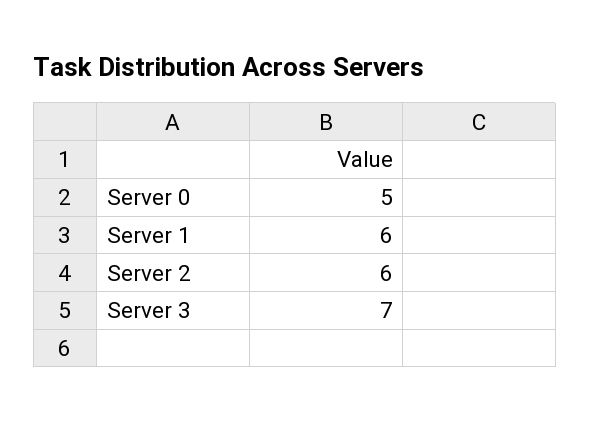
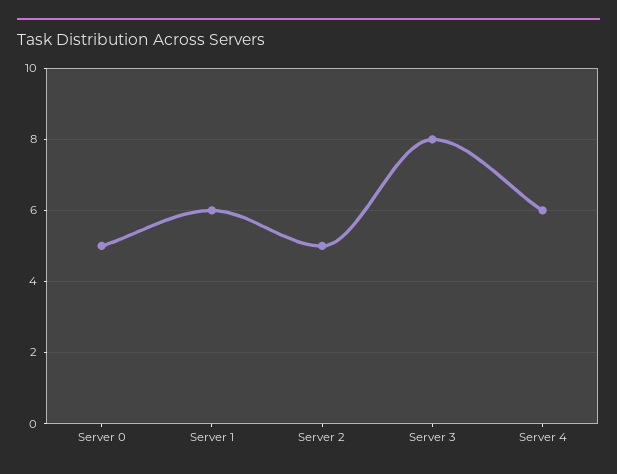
Server 2: 6 -> 5
Server 3: 7 -> 8
Server 4: none -> 6

